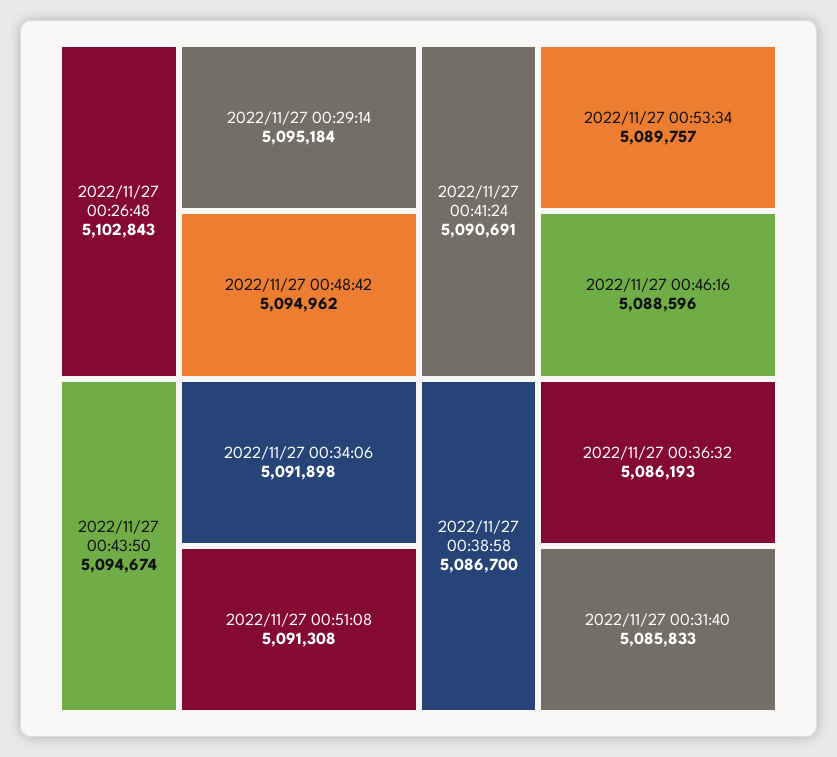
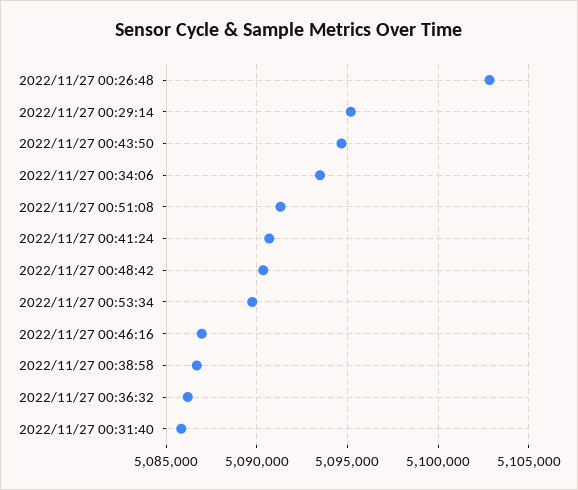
2022/11/27 00:48:42: 5094962 -> 5090500
2022/11/27 00:34:06: 5091898 -> 5093500
2022/11/27 00:46:16: 5088596 -> 5087000

